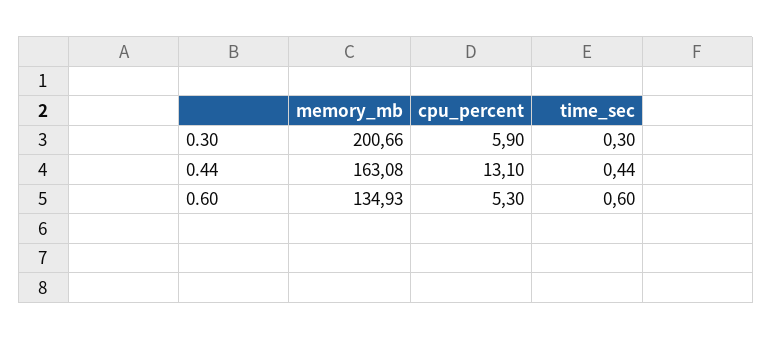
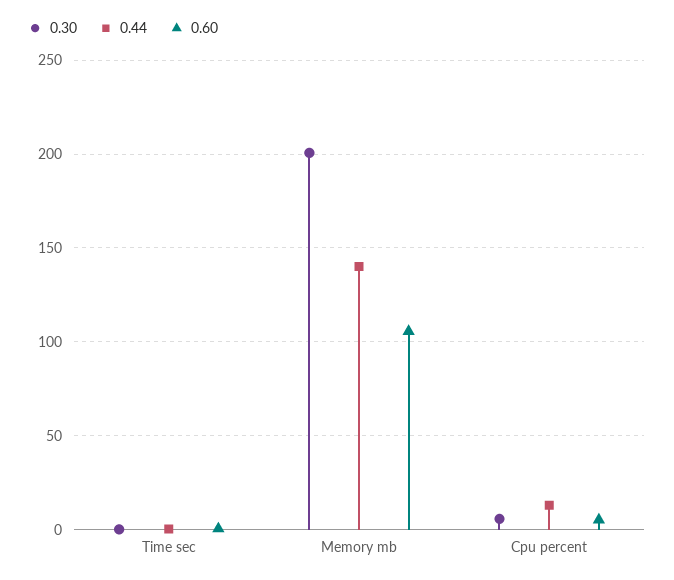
0.44, memory_mb: 163.08 -> 140
0.60, memory_mb: 134.93 -> 105

